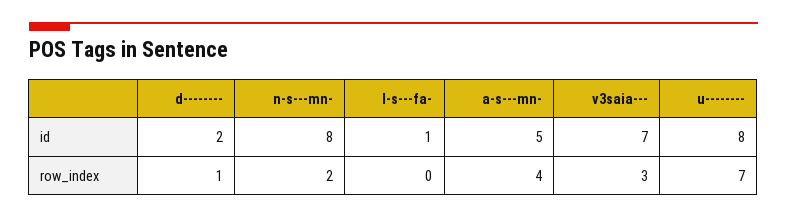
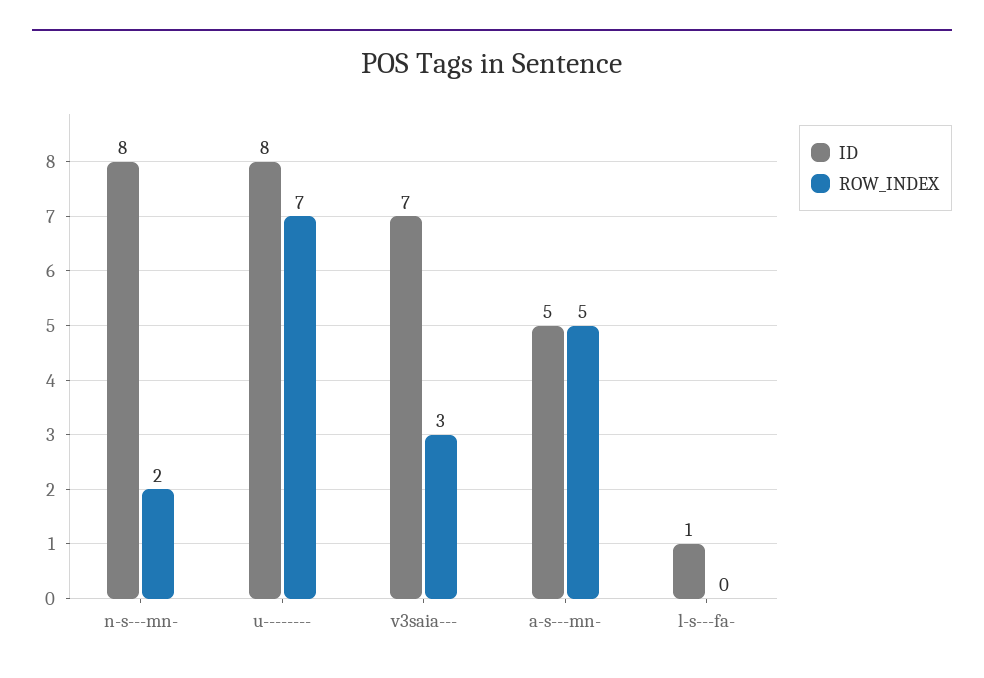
id, d--------: 2 -> none
row_index, d--------: 1 -> none
row_index, a-s---mn-: 4 -> 5

